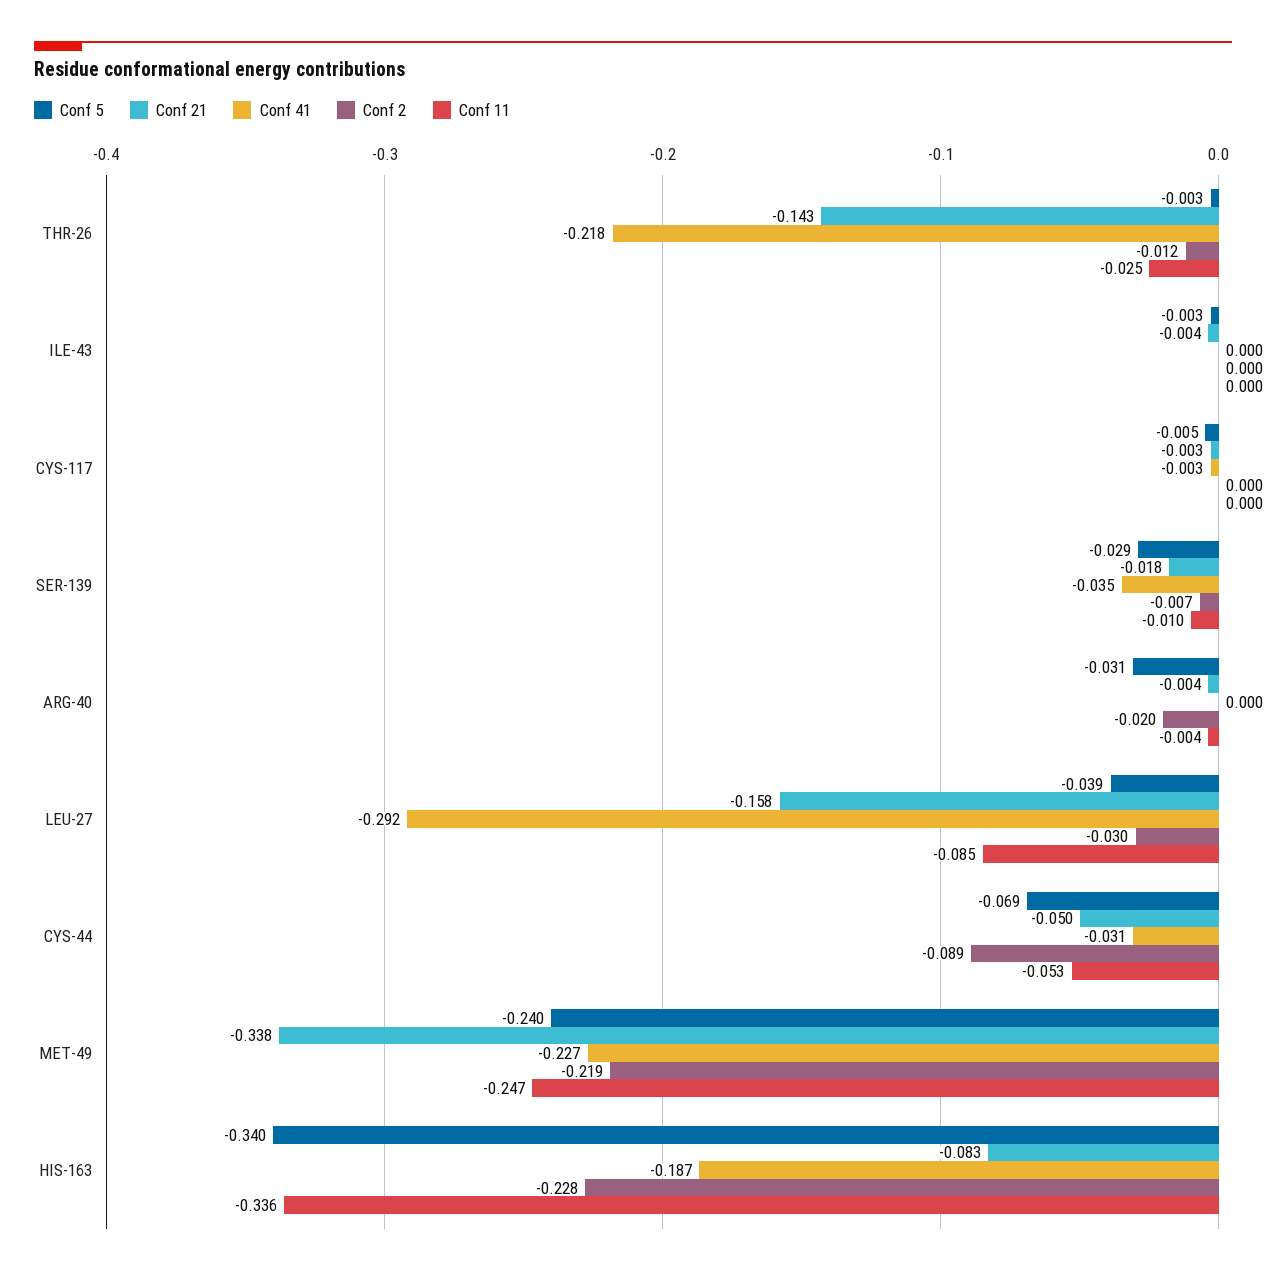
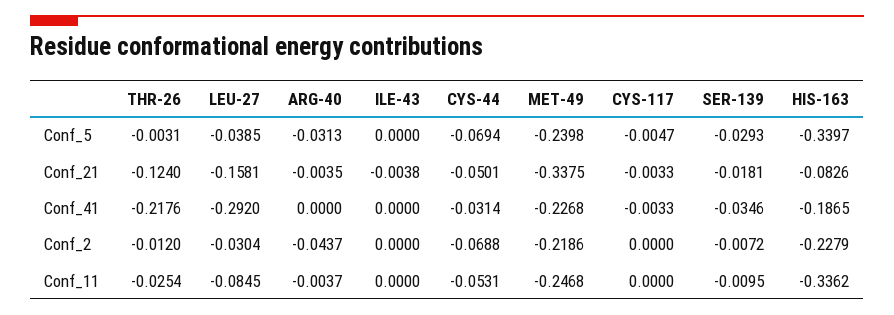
Conf 21, THR-26: -0.143 -> -0.124
Conf 5, ILE-43: -0.003 -> 0
Conf 2, ARG-40: -0.02 -> -0.0437
Conf 2, CYS-44: -0.089 -> -0.0688

